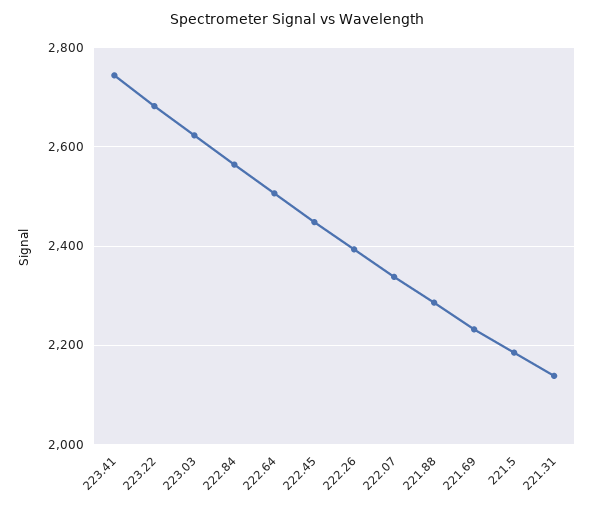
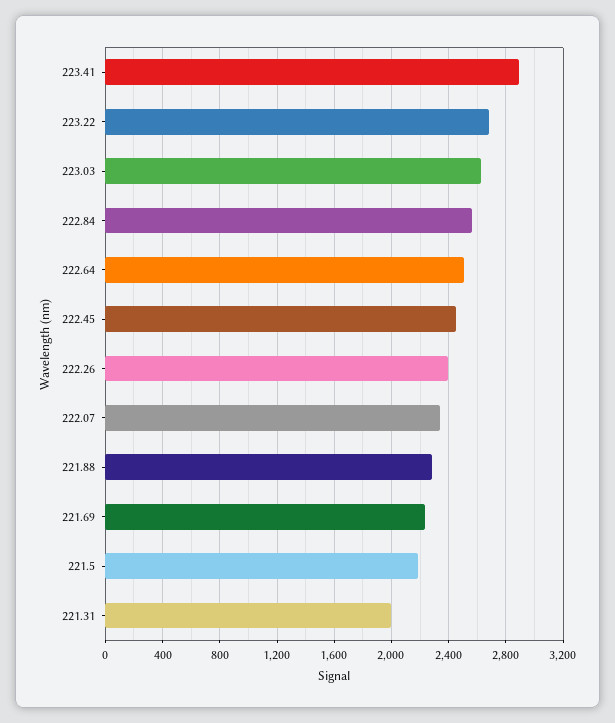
223.41: 2740 -> 2900
221.31: 2140 -> 2000

